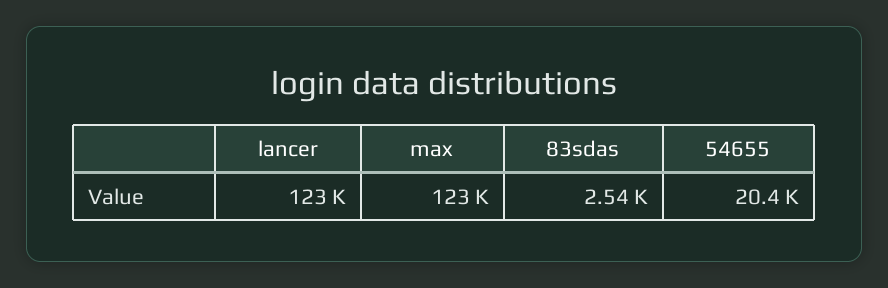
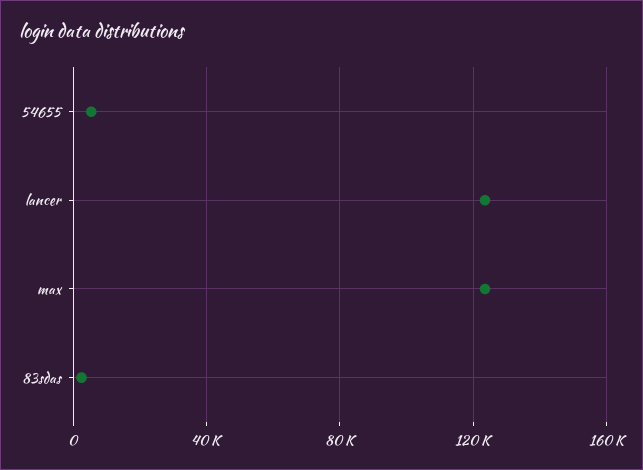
54655: 20400 -> 5000

